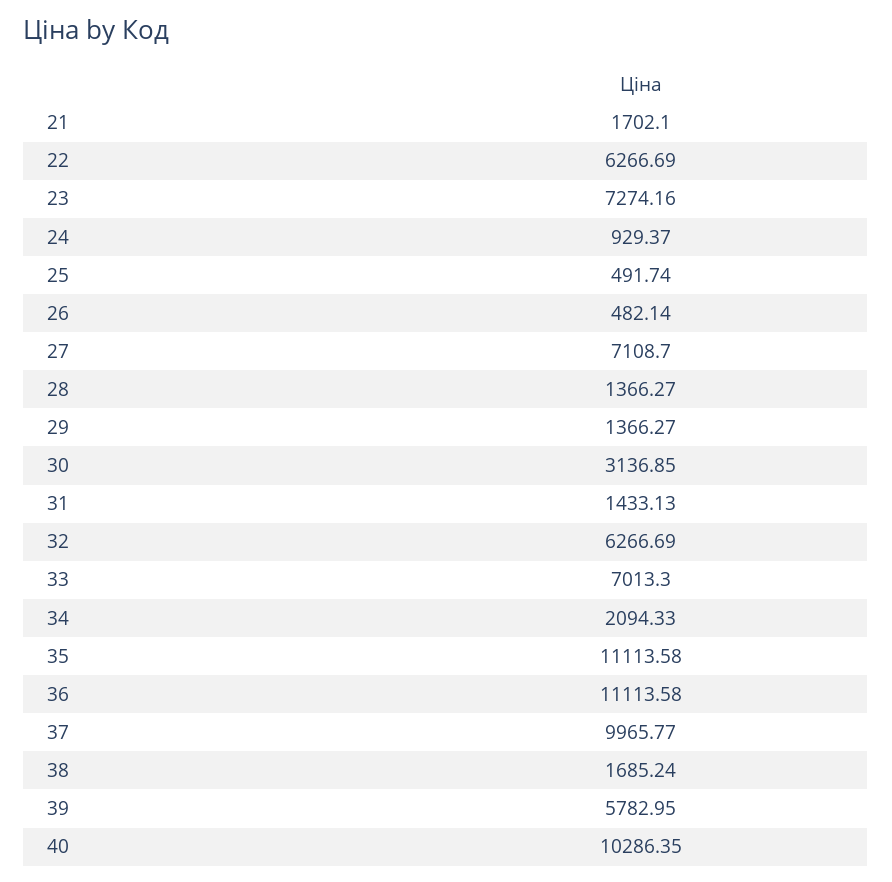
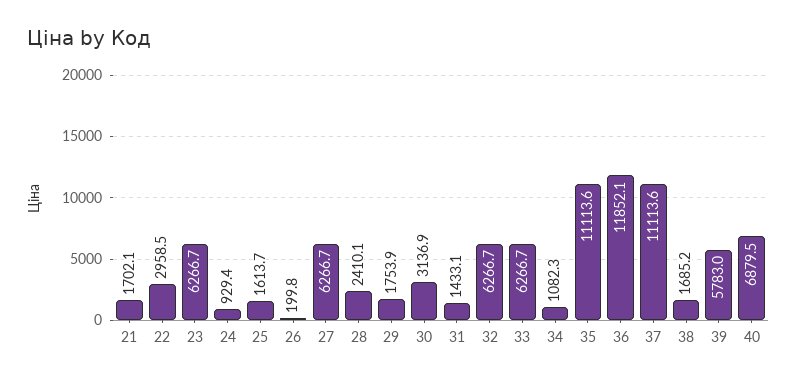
22: 6266.69 -> 2958.5
23: 7274.16 -> 6266.7
25: 491.74 -> 1613.7
26: 482.14 -> 199.8
27: 7108.7 -> 6266.7
28: 1366.27 -> 2410.1
29: 1366.27 -> 1753.9
33: 7013.3 -> 6266.7
34: 2094.33 -> 1082.3
36: 11113.58 -> 11852.1
37: 9965.77 -> 11113.6
40: 10286.35 -> 6879.5

